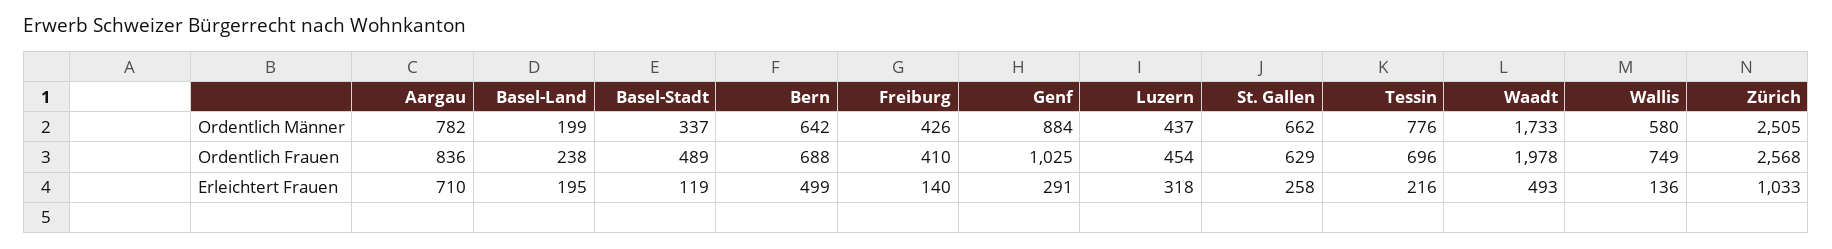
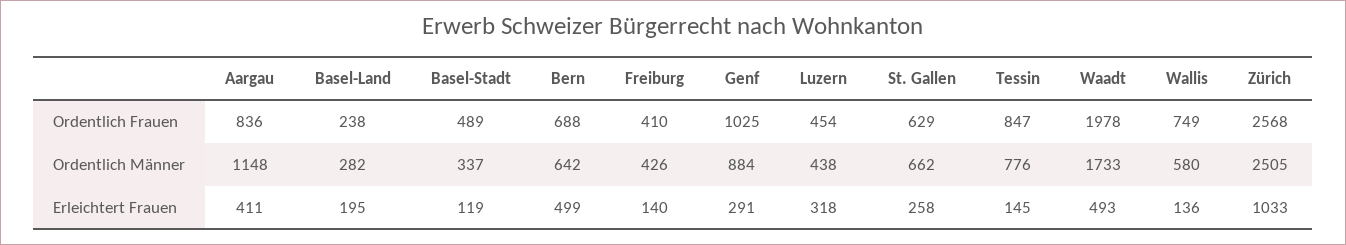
Aargau, Ordentlich Männer: 782 -> 1148
Basel-Land, Ordentlich Männer: 199 -> 282
Luzern, Ordentlich Männer: 437 -> 438
Tessin, Ordentlich Frauen: 696 -> 847
Aargau, Erleichtert Frauen: 710 -> 411
Tessin, Erleichtert Frauen: 216 -> 145

